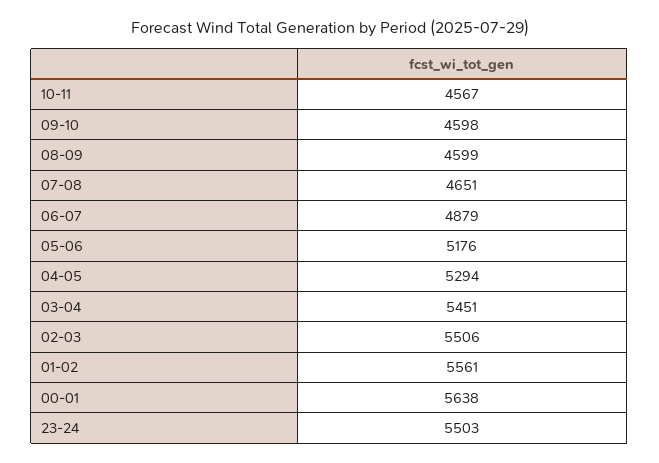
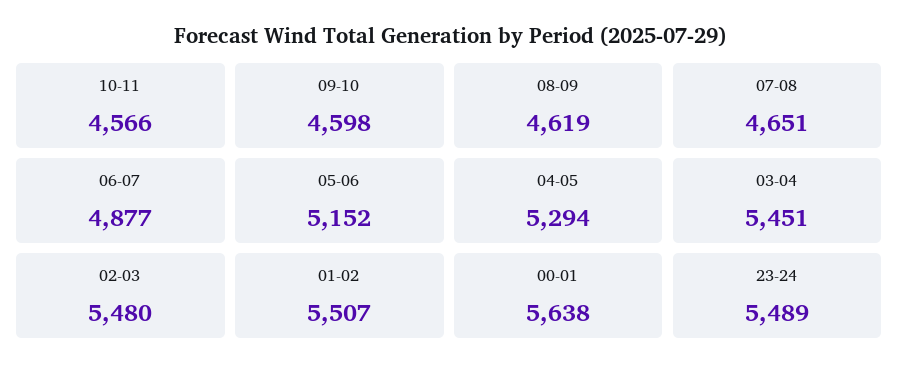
10-11: 4567 -> 4566
08-09: 4599 -> 4619
06-07: 4879 -> 4877
05-06: 5176 -> 5152
02-03: 5506 -> 5480
01-02: 5561 -> 5507
23-24: 5503 -> 5489

